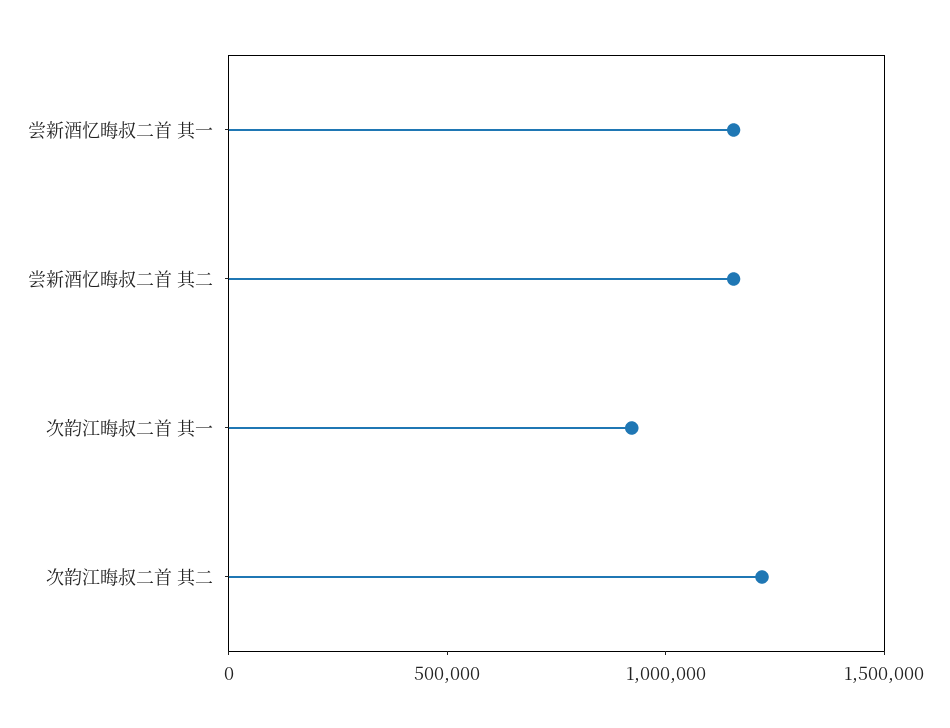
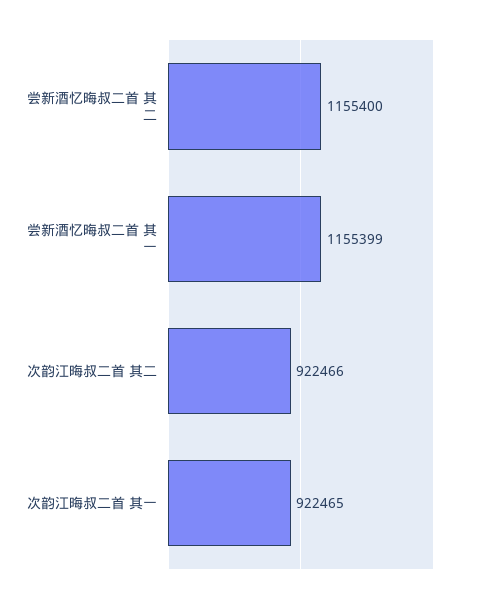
次韵江晦叔二首 其二: 1200000 -> 922466

